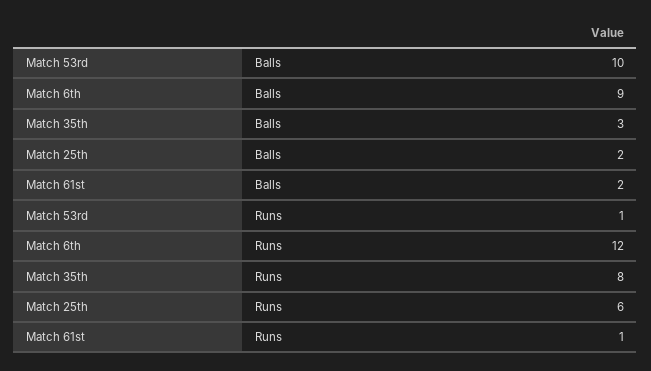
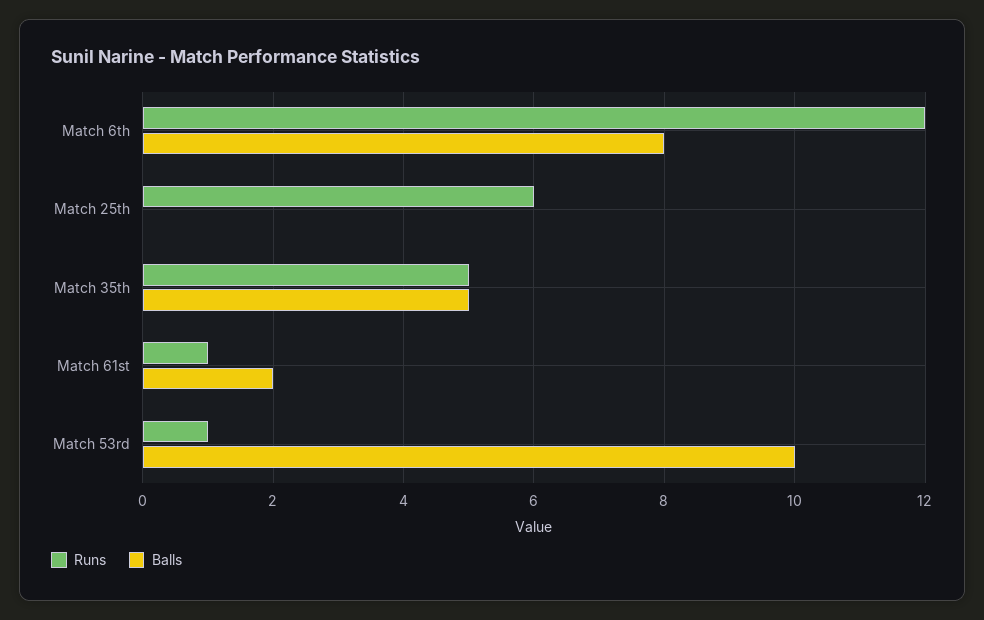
Balls, Match 6th: 9 -> 8
Balls, Match 35th: 3 -> 5
Balls, Match 25th: 2 -> 0
Runs, Match 35th: 8 -> 5

